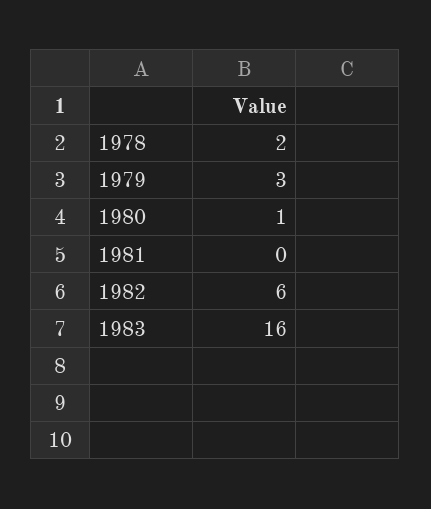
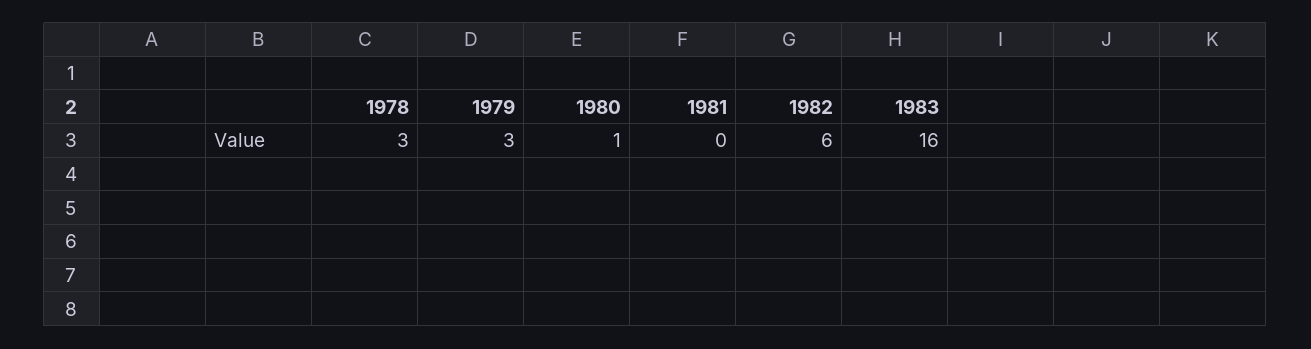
1978: 2 -> 3

